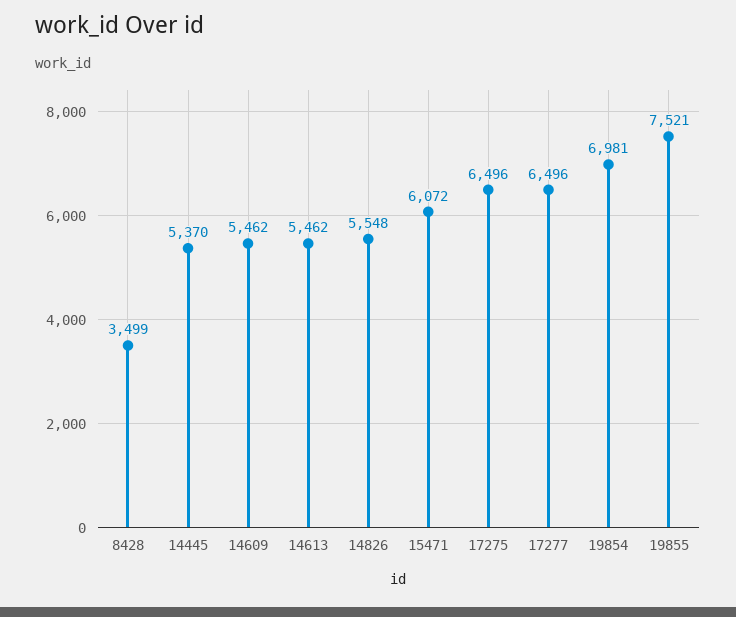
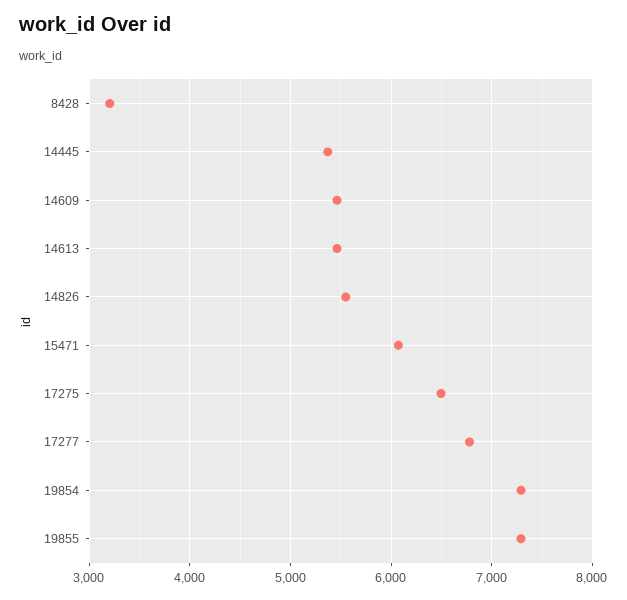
8428: 3499 -> 3200
17277: 6496 -> 6800
19854: 6981 -> 7300
19855: 7521 -> 7300

